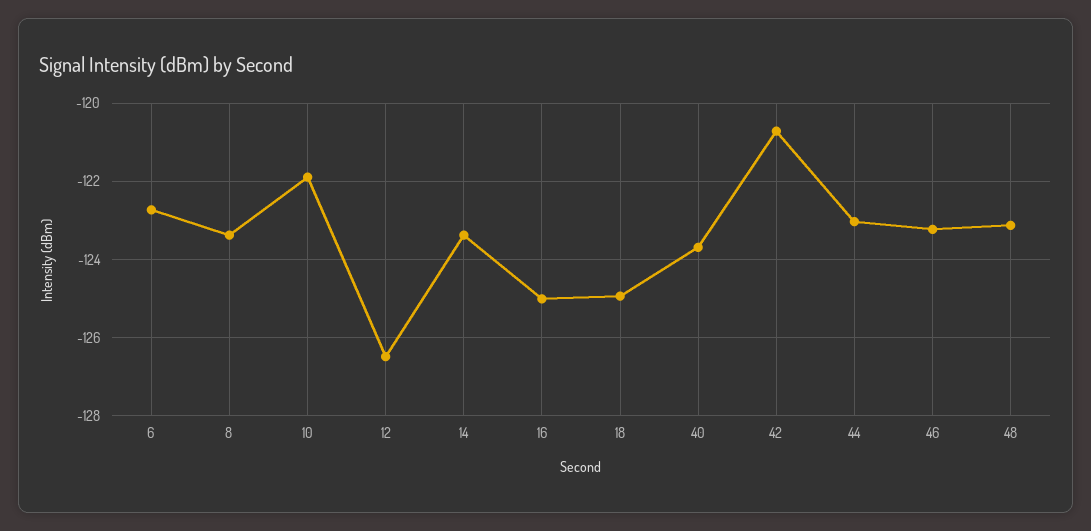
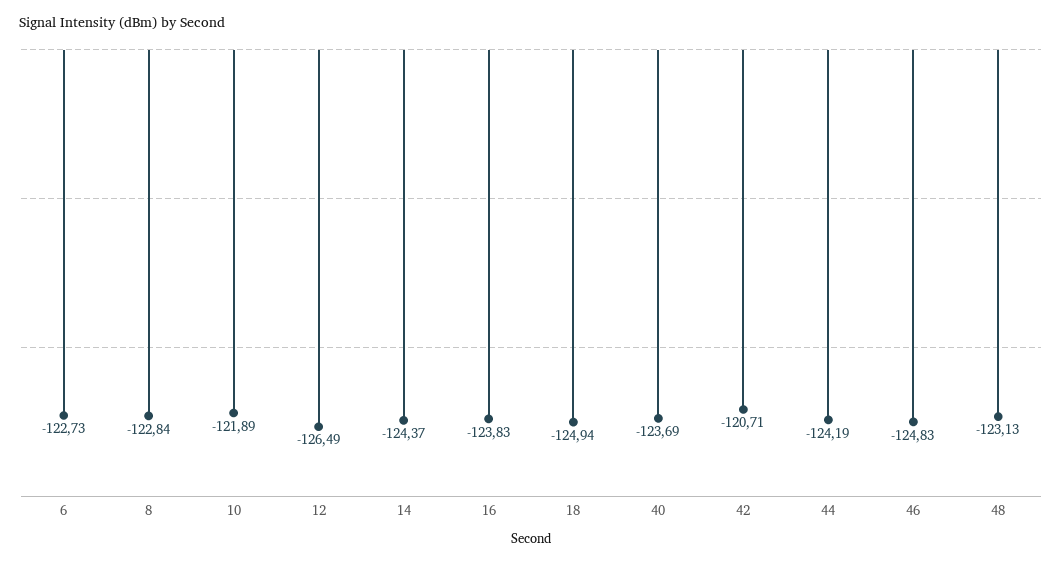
8: -123.4 -> -122.84
14: -123.4 -> -124.37
16: -125 -> -123.83
44: -123 -> -124.19
46: -123.2 -> -124.83

